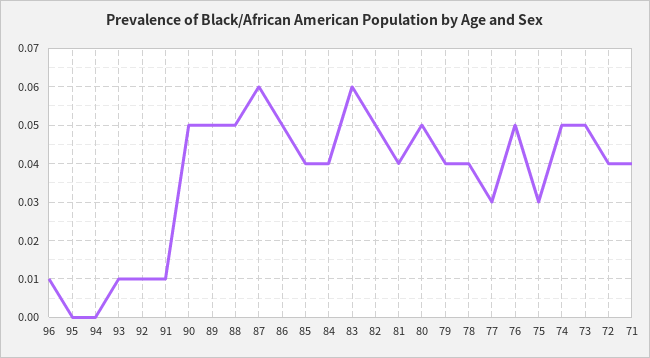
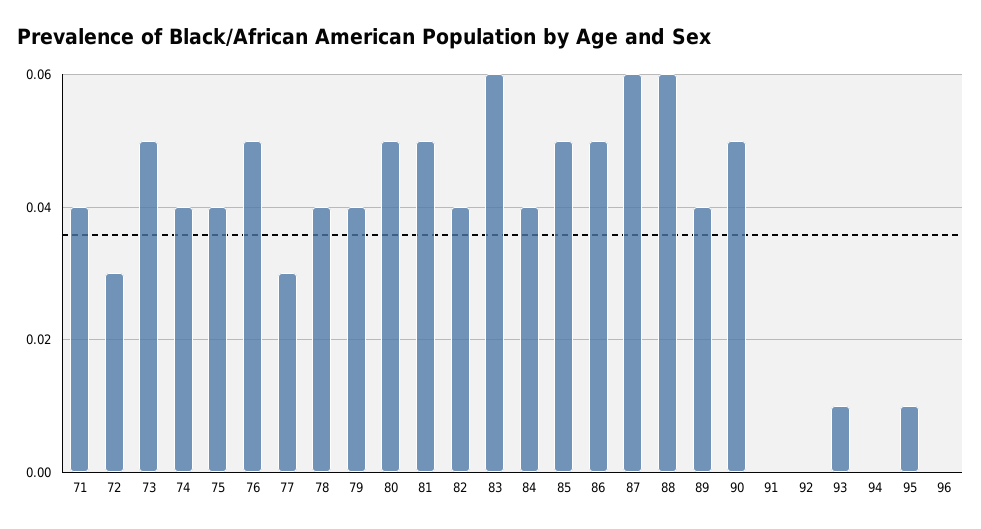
96: 0.01 -> 0
95: 0 -> 0.01
92: 0.01 -> 0
91: 0.01 -> 0
89: 0.05 -> 0.04
88: 0.05 -> 0.06
85: 0.04 -> 0.05
82: 0.05 -> 0.04
81: 0.04 -> 0.05
75: 0.03 -> 0.04
74: 0.05 -> 0.04
72: 0.04 -> 0.03

